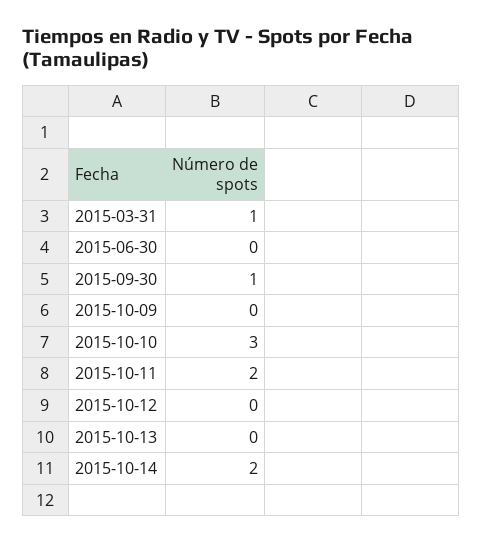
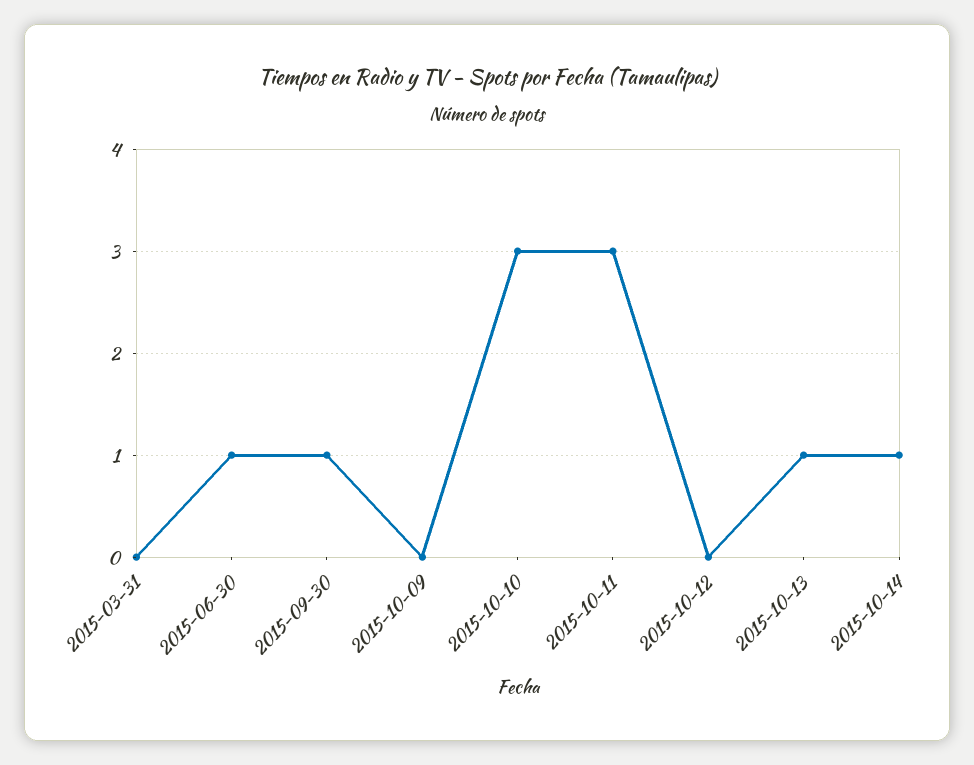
2015-03-31: 1 -> 0
2015-06-30: 0 -> 1
2015-10-11: 2 -> 3
2015-10-13: 0 -> 1
2015-10-14: 2 -> 1

